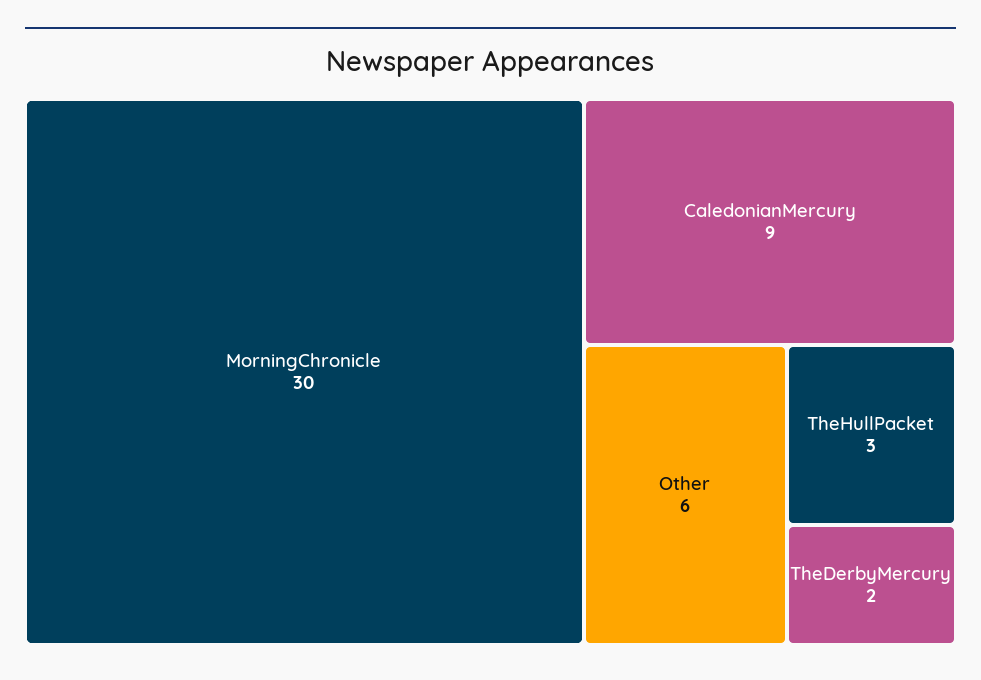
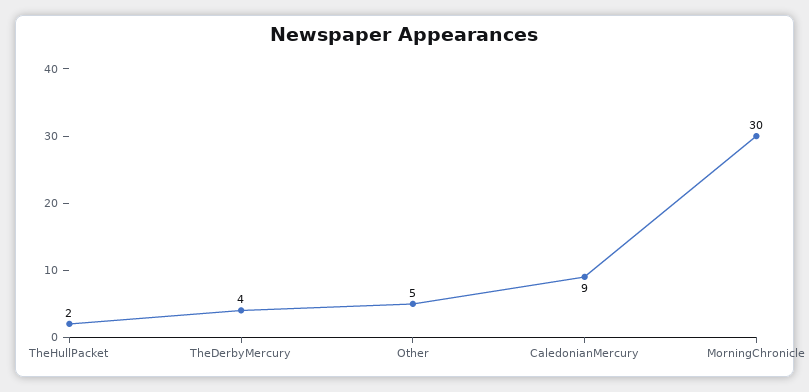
Other: 6 -> 5
TheHullPacket: 3 -> 2
TheDerbyMercury: 2 -> 4

